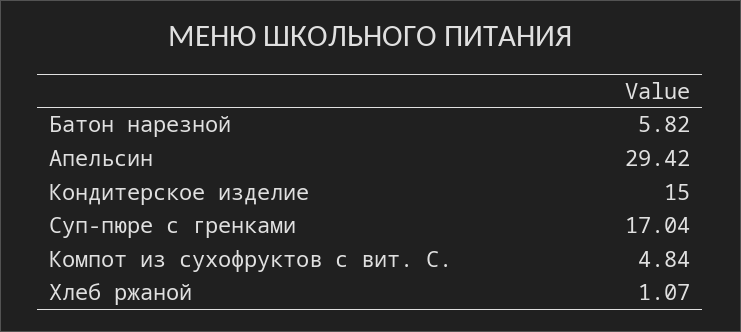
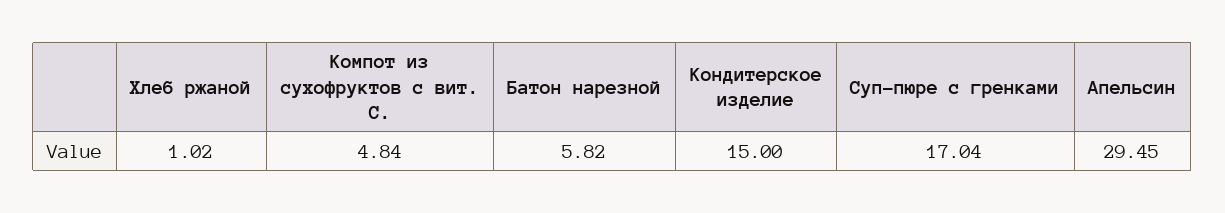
Апельсин: 29.42 -> 29.45
Хлеб ржаной: 1.07 -> 1.02

